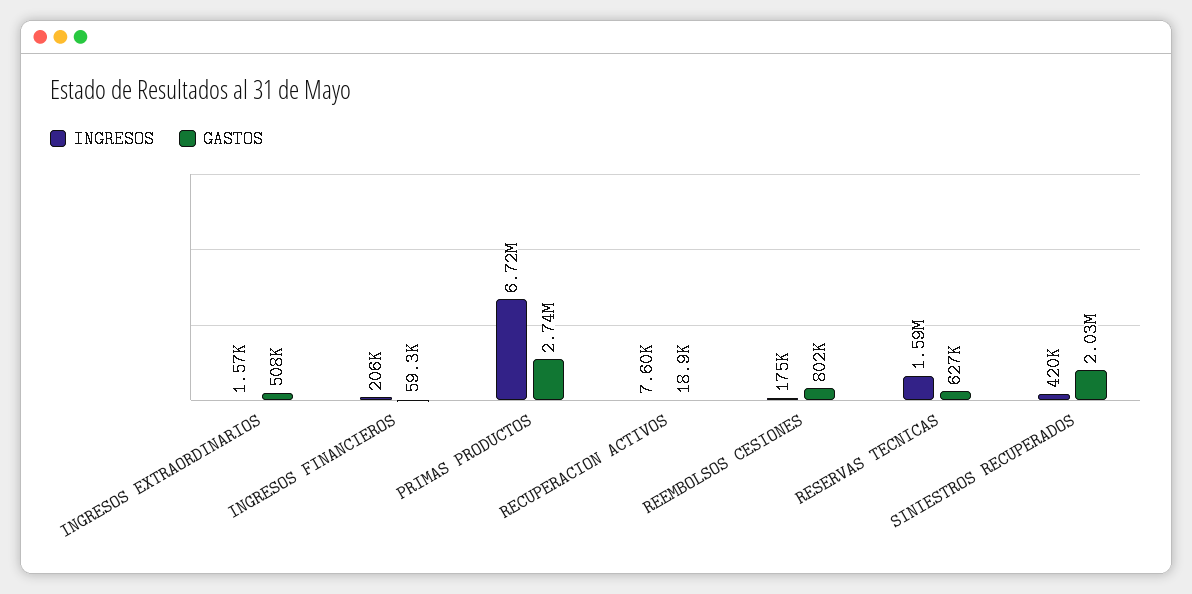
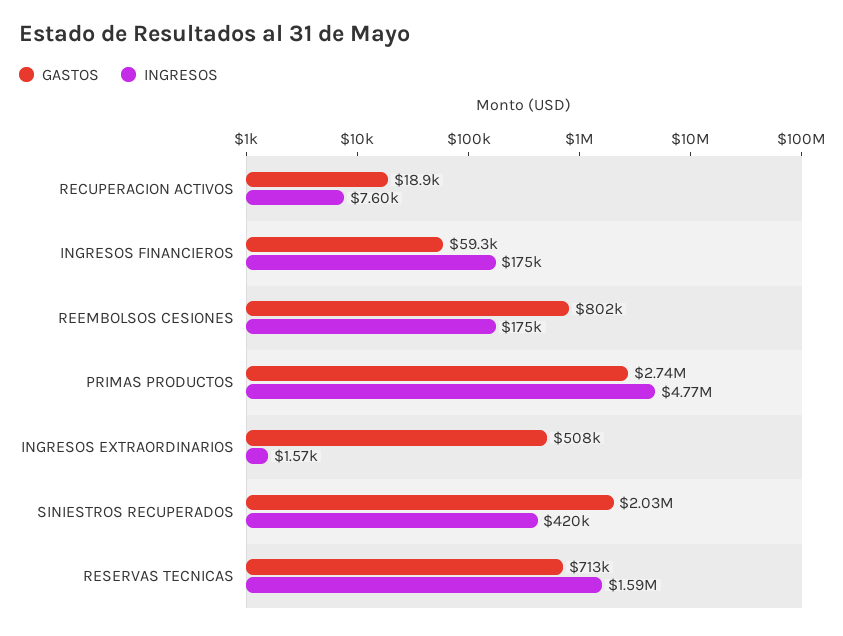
INGRESOS, INGRESOS FINANCIEROS: 206000 -> 175000
INGRESOS, PRIMAS PRODUCTOS: 6720000 -> 4770000
GASTOS, RESERVAS TECNICAS: 627000 -> 713000

